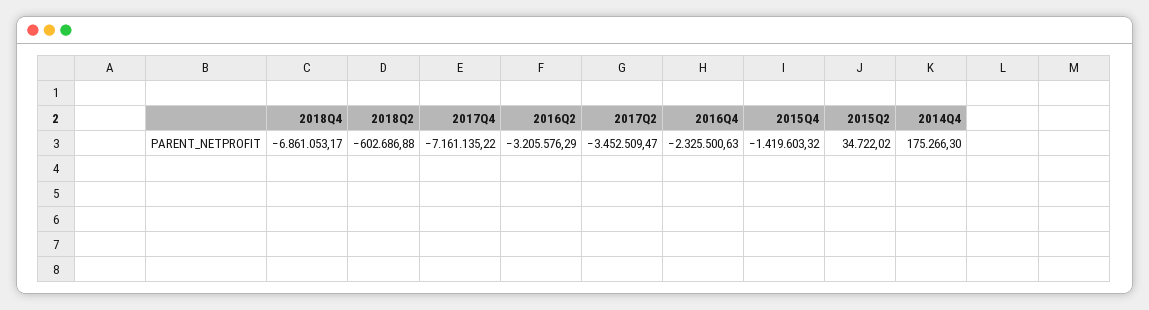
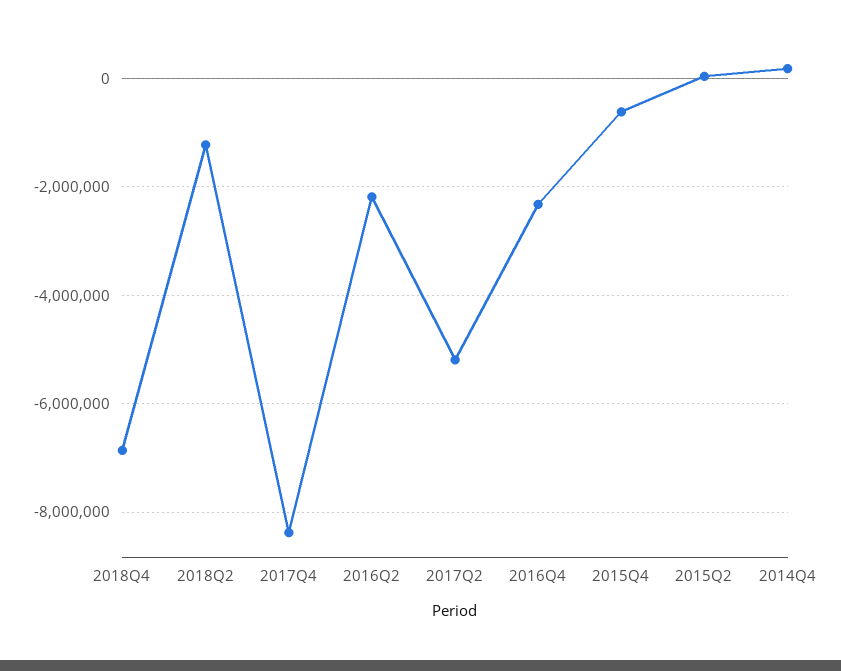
2018Q2: -602686.88 -> -1200000
2017Q4: -7161135.22 -> -8400000
2016Q2: -3205576.29 -> -2200000
2017Q2: -3452509.47 -> -5200000
2015Q4: -1419603.32 -> -600000

